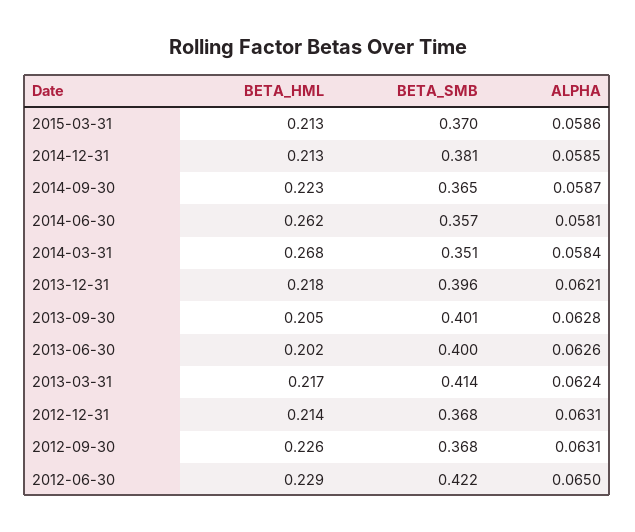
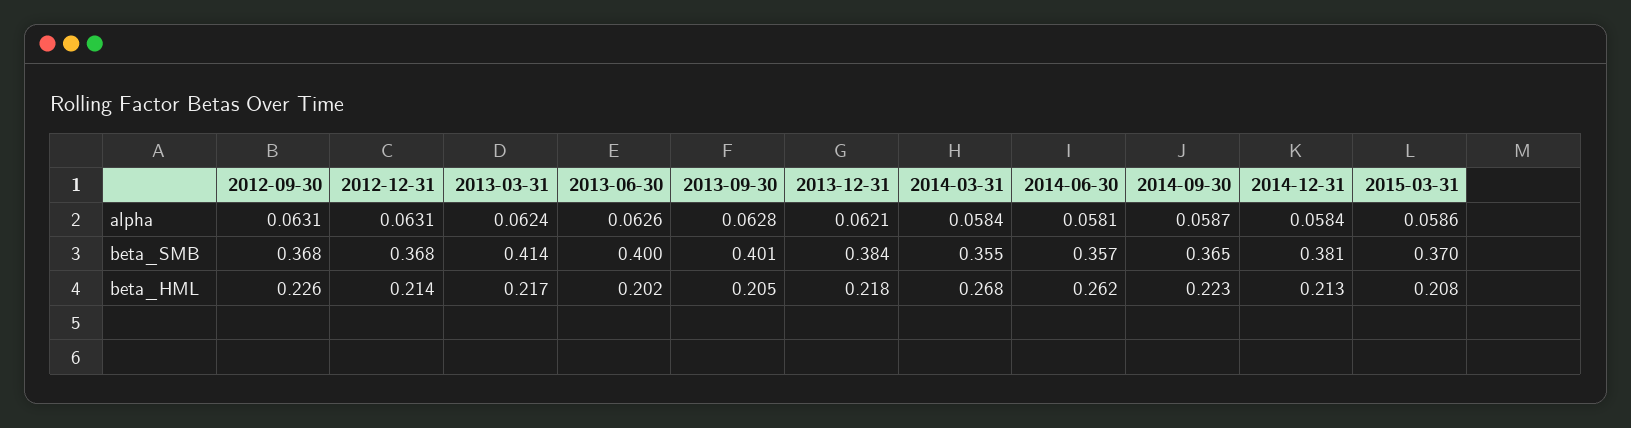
BETA_HML, 2015-03-31: 0.213 -> 0.208
ALPHA, 2014-12-31: 0.0585 -> 0.0584
BETA_SMB, 2014-03-31: 0.351 -> 0.355
BETA_SMB, 2013-12-31: 0.396 -> 0.384
BETA_HML, 2012-06-30: 0.229 -> none
BETA_SMB, 2012-06-30: 0.422 -> none
ALPHA, 2012-06-30: 0.065 -> none

